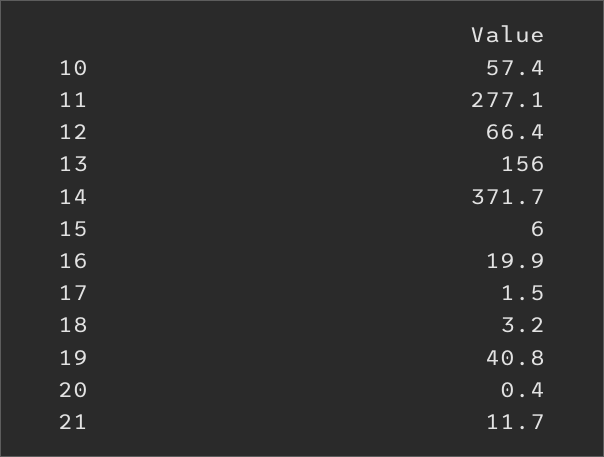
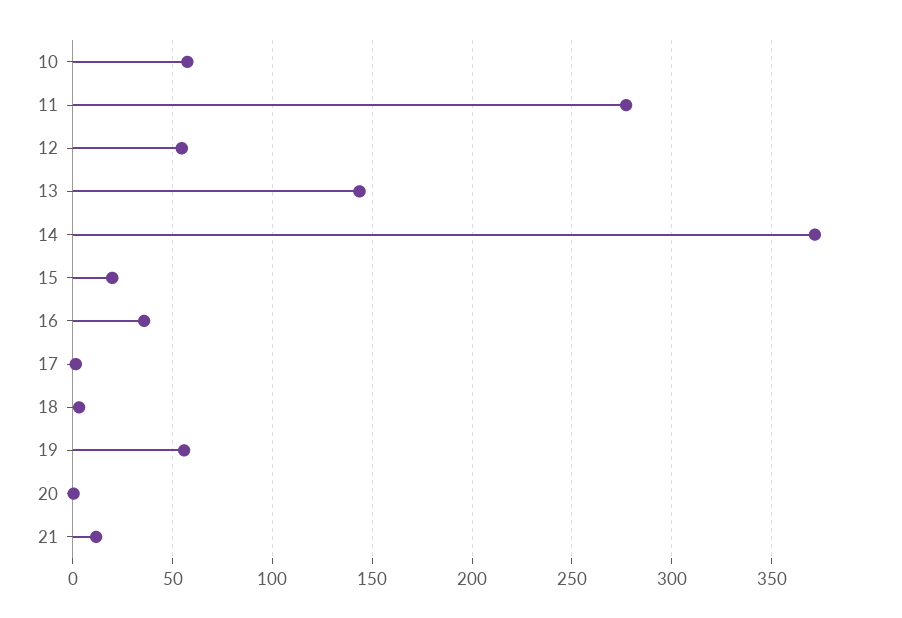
12: 66.4 -> 55
13: 156 -> 145
15: 6 -> 20
16: 19.9 -> 35
19: 40.8 -> 55

